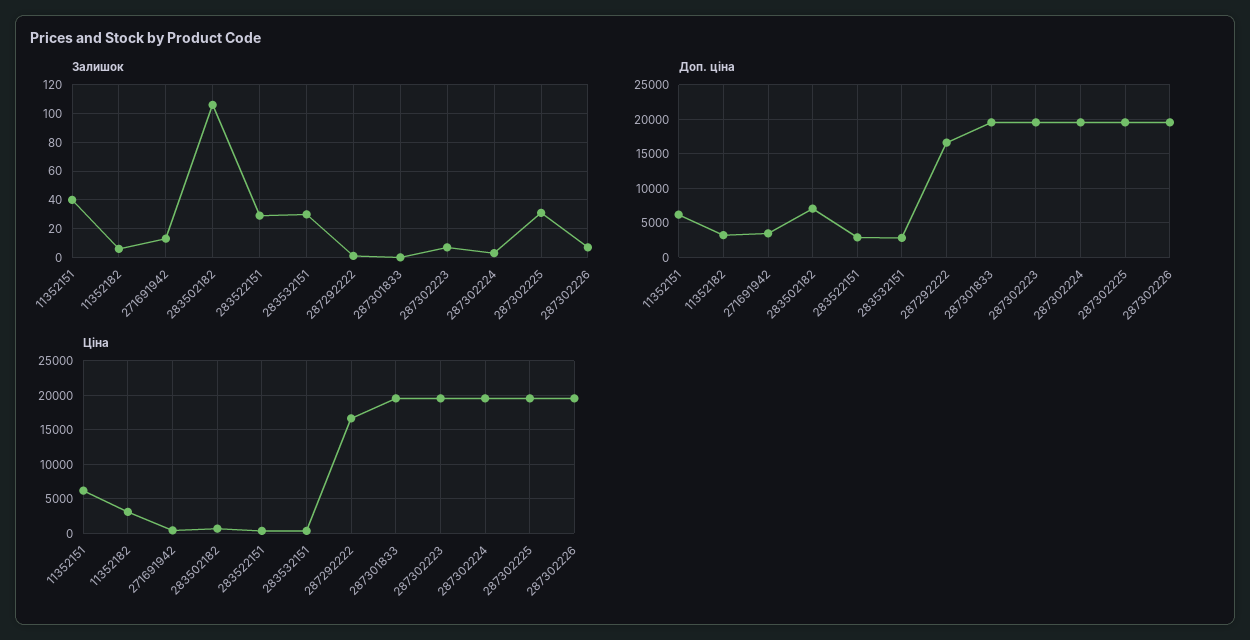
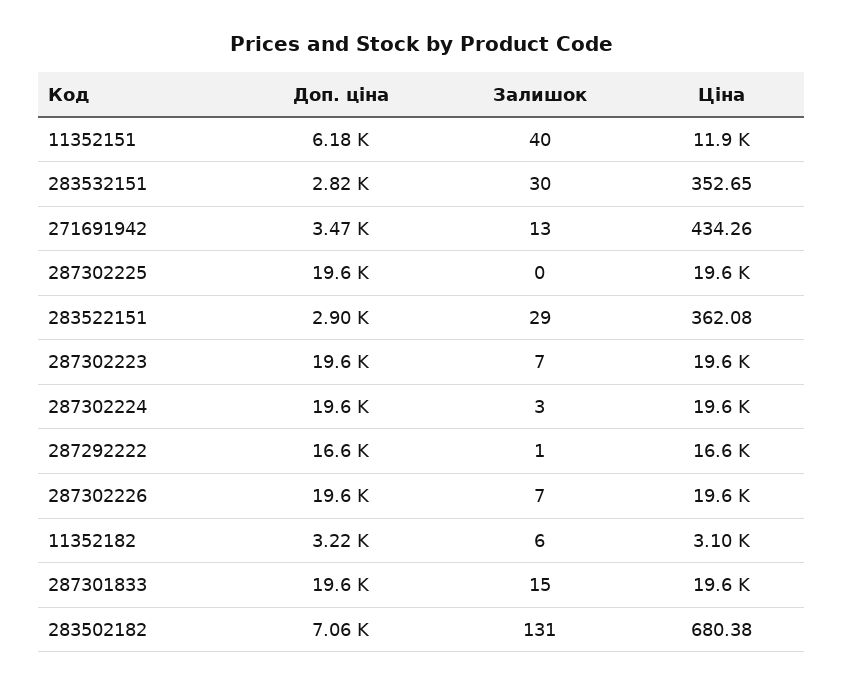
Залишок, 283502182: 105 -> 131
Залишок, 287301833: 0 -> 15
Залишок, 287302225: 30 -> 0
Ціна, 11352151: 6000 -> 11900

